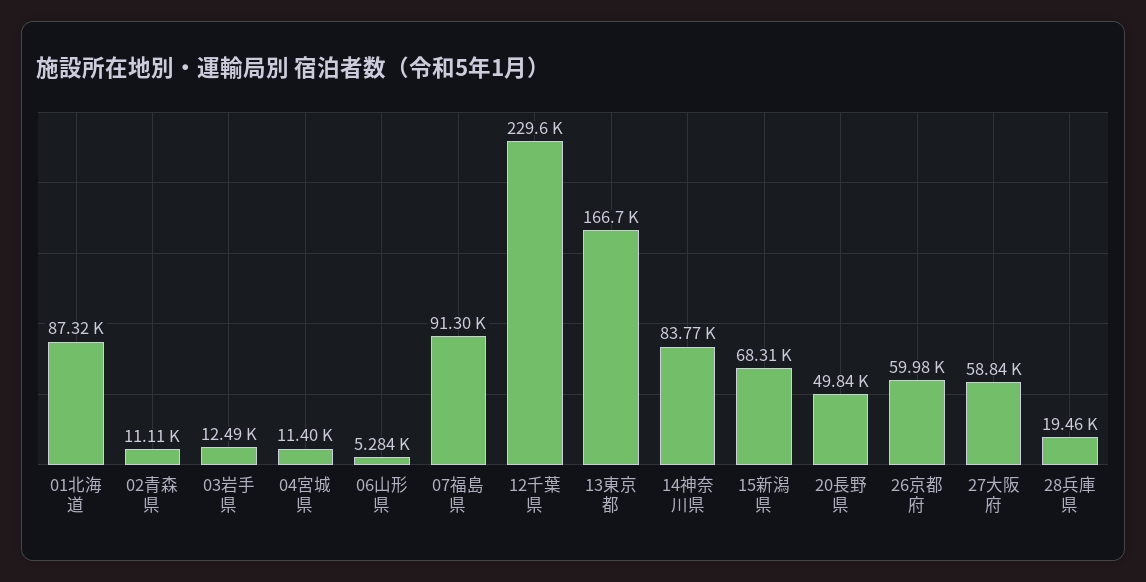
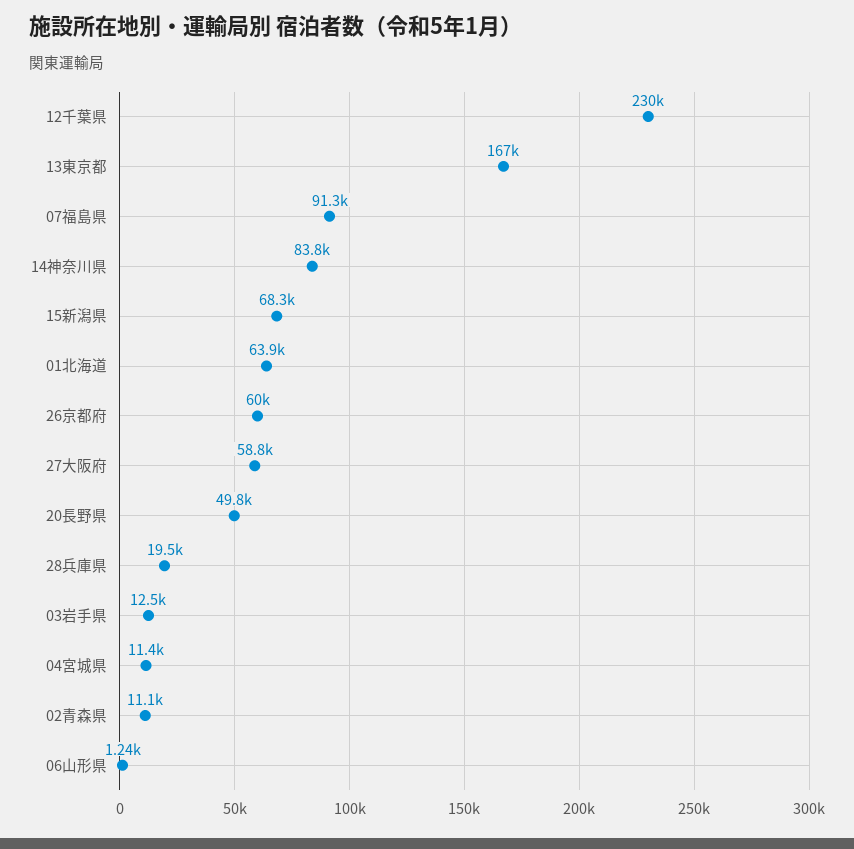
01北海道: 87320 -> 63900
06山形県: 5284 -> 1240

